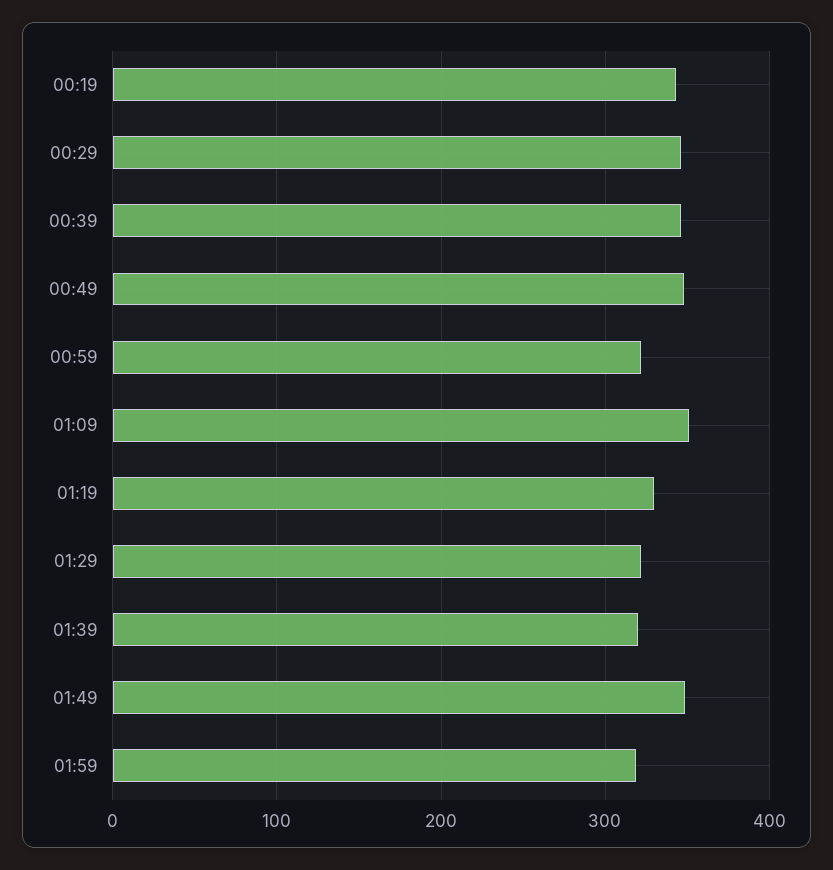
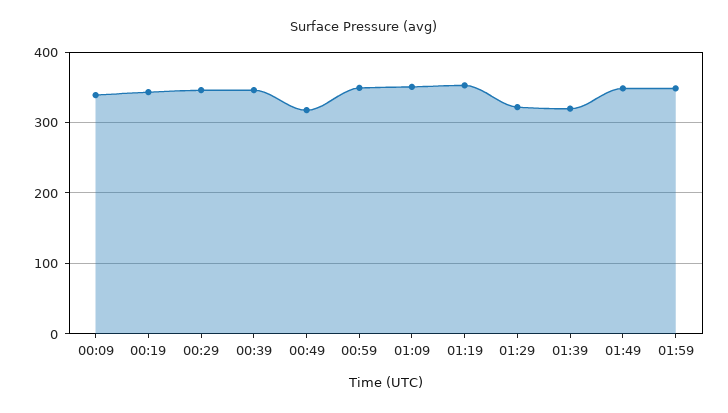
00:49: 350 -> 320
00:59: 320 -> 350
01:19: 330 -> 350
01:59: 320 -> 350
00:09: none -> 340

